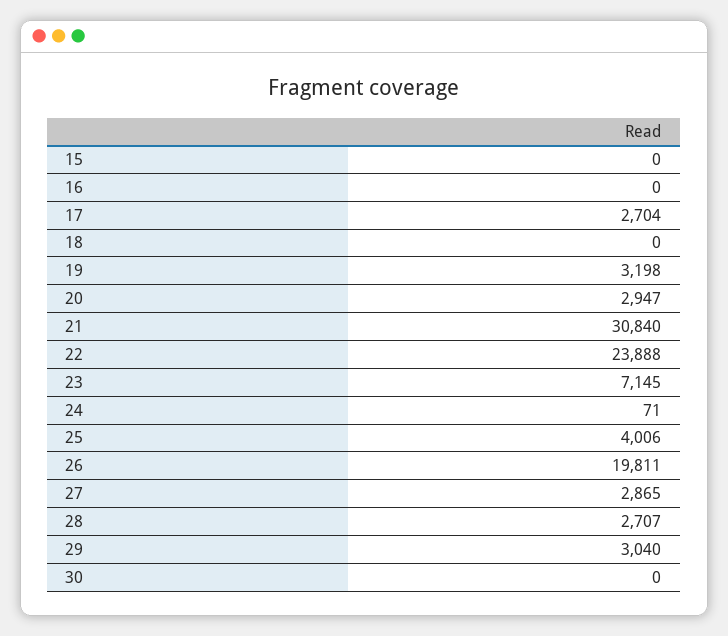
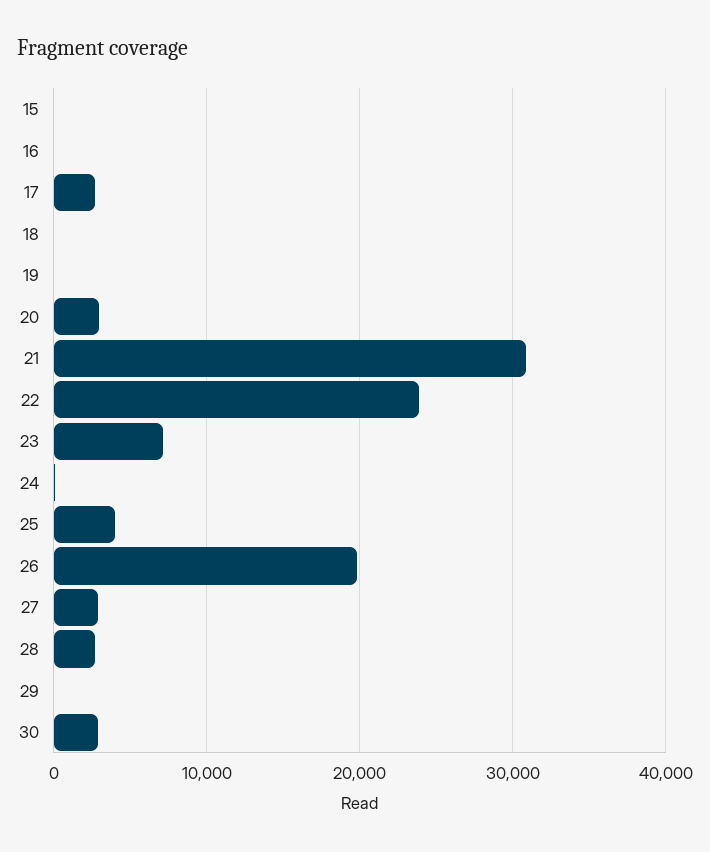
19: 3198 -> 0
29: 3040 -> 0
30: 0 -> 3000

